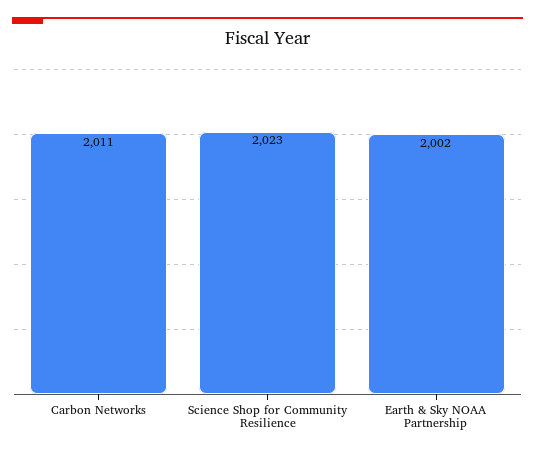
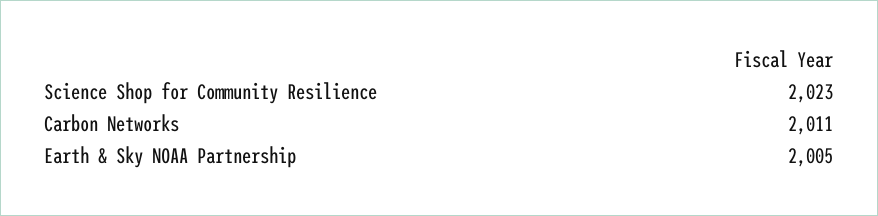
Earth & Sky NOAA Partnership: 2002 -> 2005

